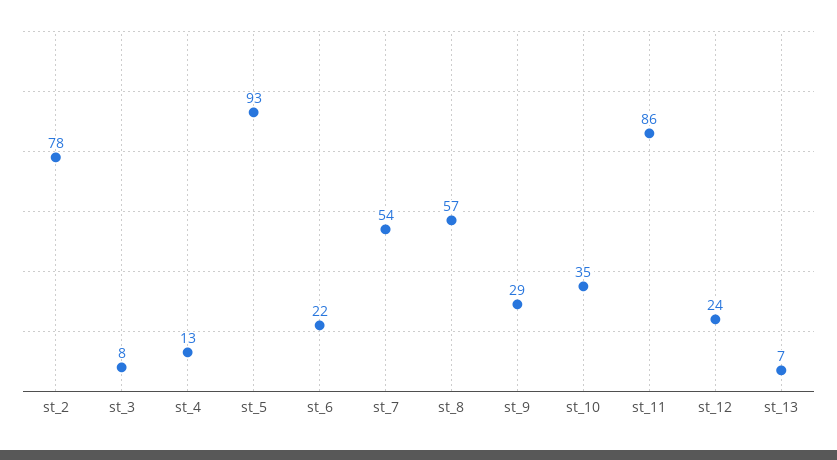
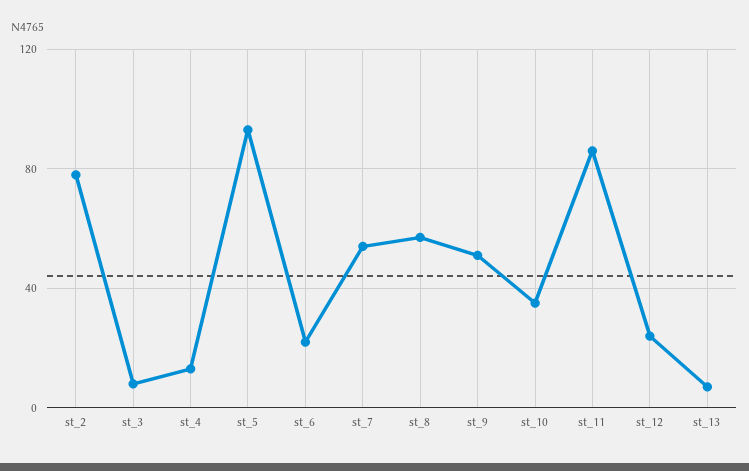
st_9: 29 -> 50

